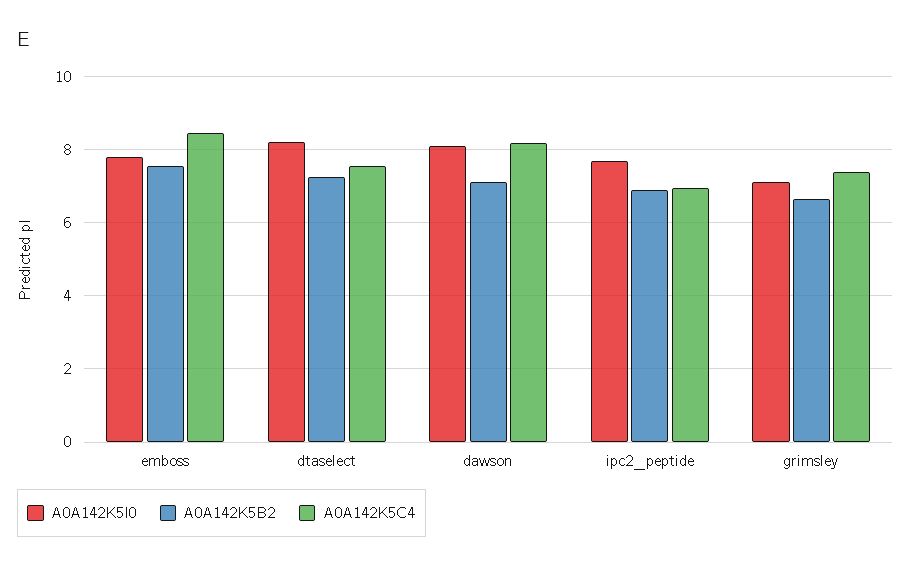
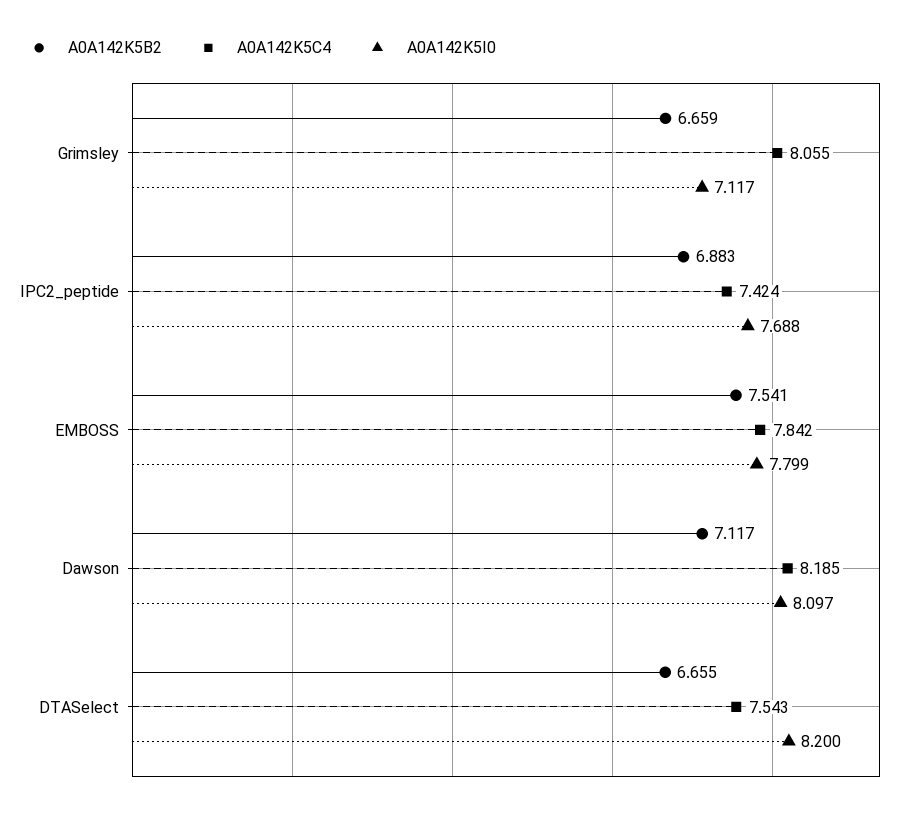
A0A142K5C4, emboss: 8.4 -> 7.842
A0A142K5B2, dtaselect: 7.2 -> 6.655
A0A142K5C4, ipc2_peptide: 7 -> 7.424
A0A142K5C4, grimsley: 7.4 -> 8.055

